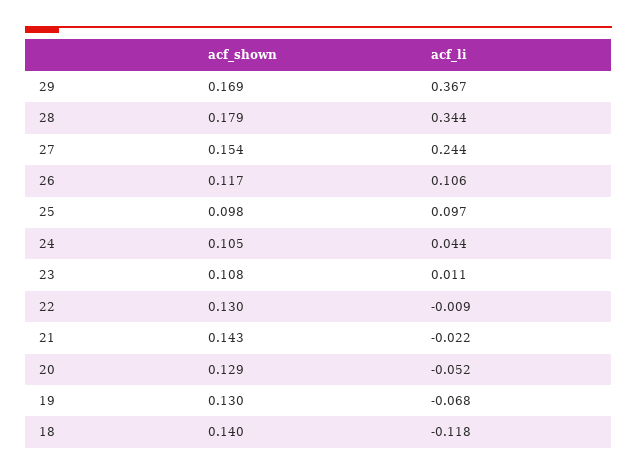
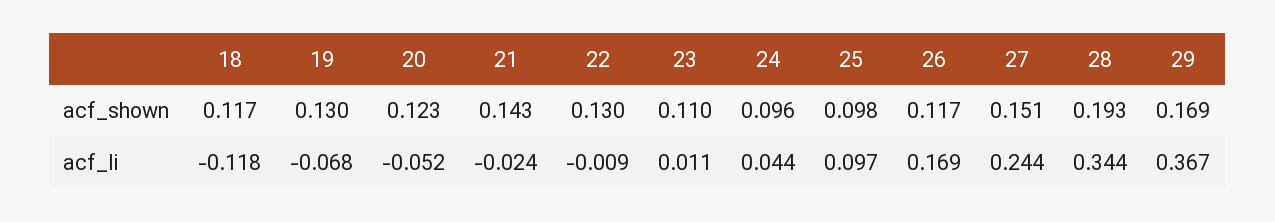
acf_shown, 28: 0.179 -> 0.193
acf_shown, 27: 0.154 -> 0.151
acf_li, 26: 0.106 -> 0.169
acf_shown, 24: 0.105 -> 0.096
acf_shown, 23: 0.108 -> 0.11
acf_li, 21: -0.022 -> -0.024
acf_shown, 20: 0.129 -> 0.123
acf_shown, 18: 0.14 -> 0.117

